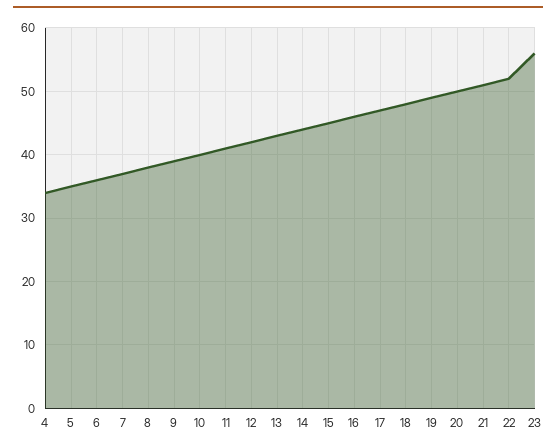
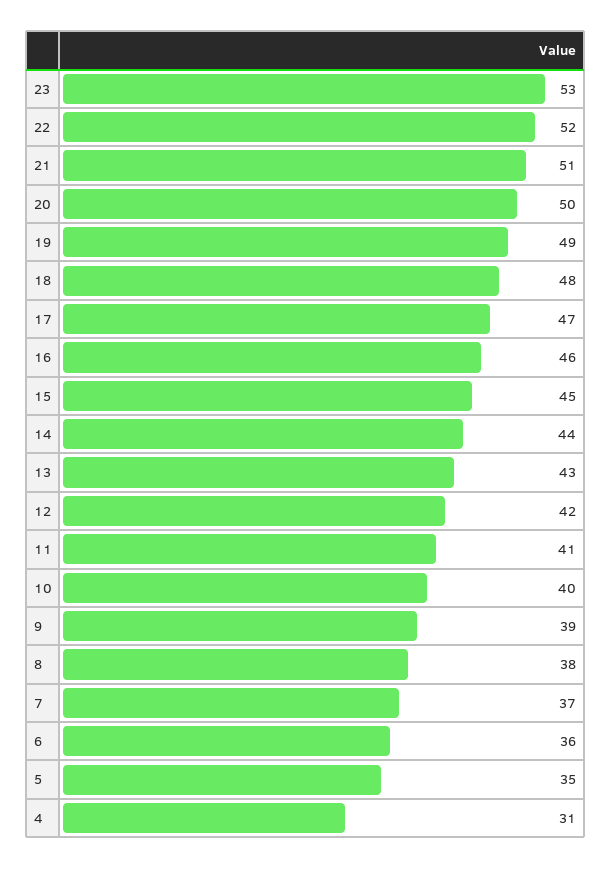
4: 34 -> 31
23: 56 -> 53

